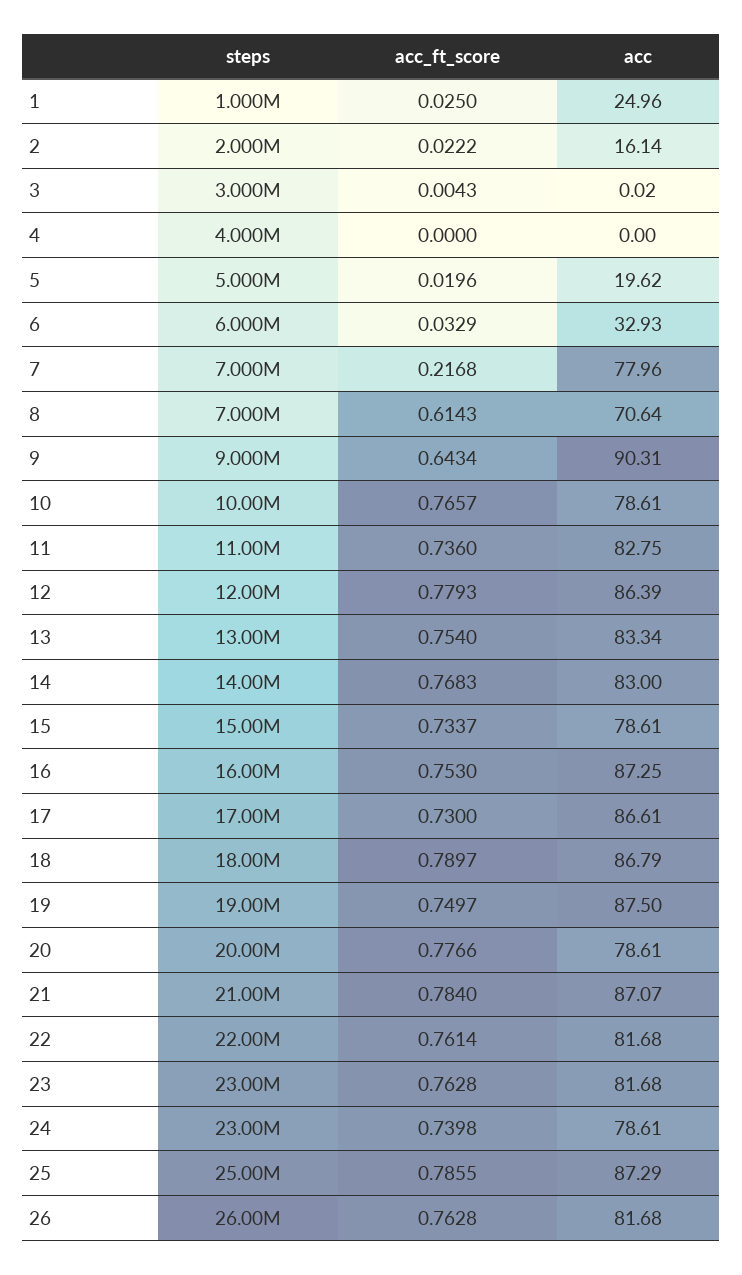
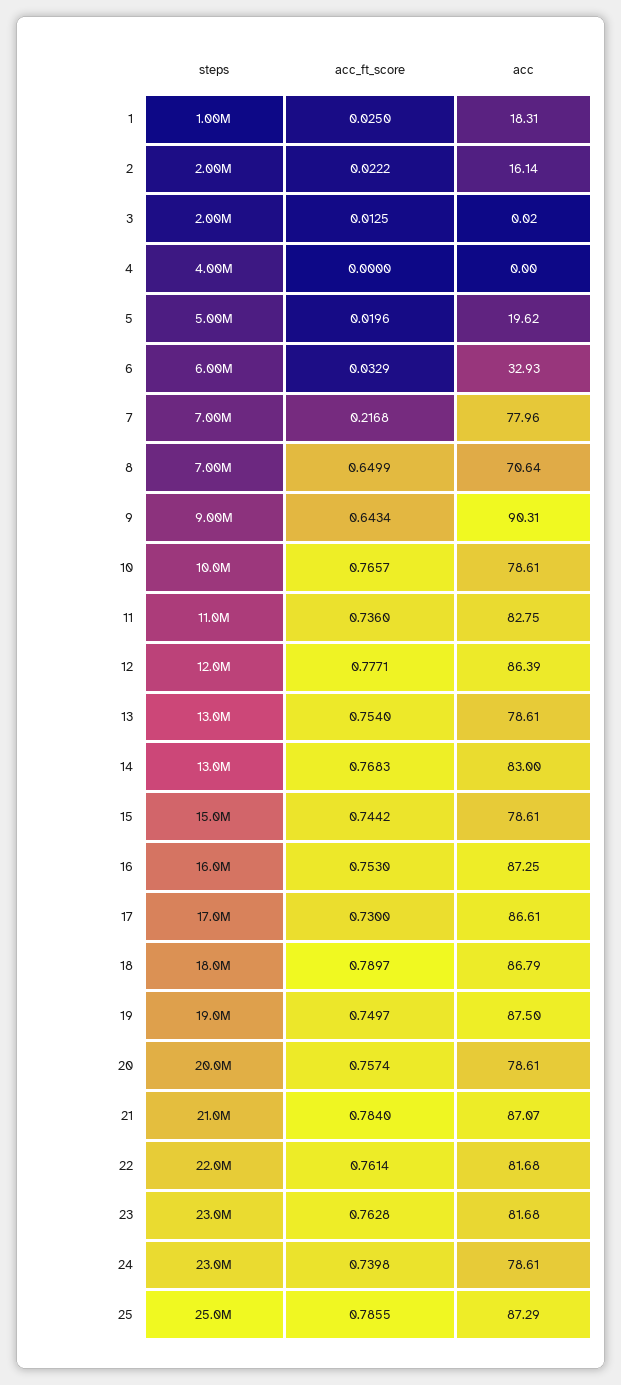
acc, 1: 24.96 -> 18.31
steps, 3: 3000000 -> 2000000
acc_ft_score, 3: 0.0043 -> 0.0125
acc_ft_score, 8: 0.6143 -> 0.6499
acc_ft_score, 12: 0.7793 -> 0.7771
acc, 13: 83.34 -> 78.61
steps, 14: 14000000 -> 13000000
acc_ft_score, 15: 0.7337 -> 0.7442
acc_ft_score, 20: 0.7766 -> 0.7574
steps, 26: 26000000 -> none
acc_ft_score, 26: 0.7628 -> none
acc, 26: 81.68 -> none

